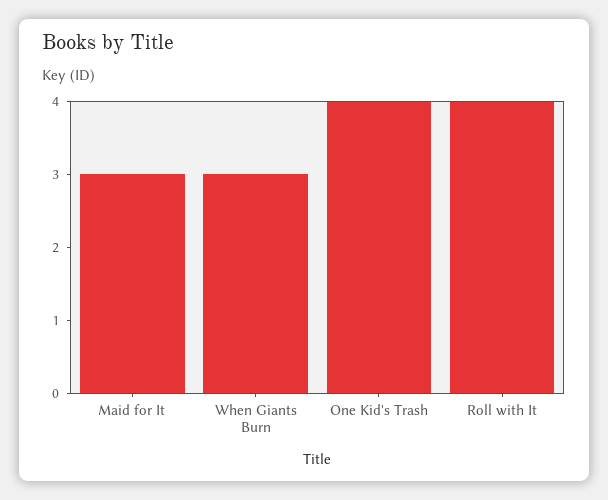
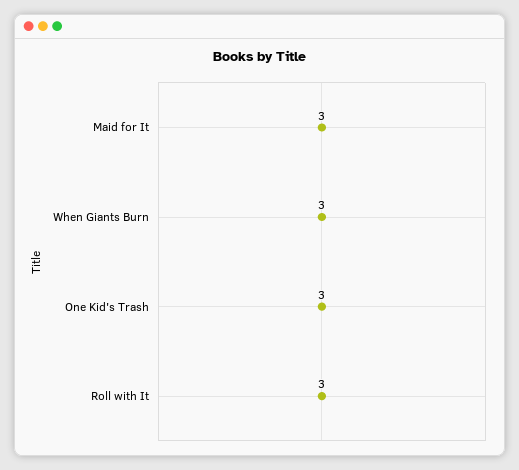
One Kid's Trash: 4 -> 3
Roll with It: 4 -> 3

